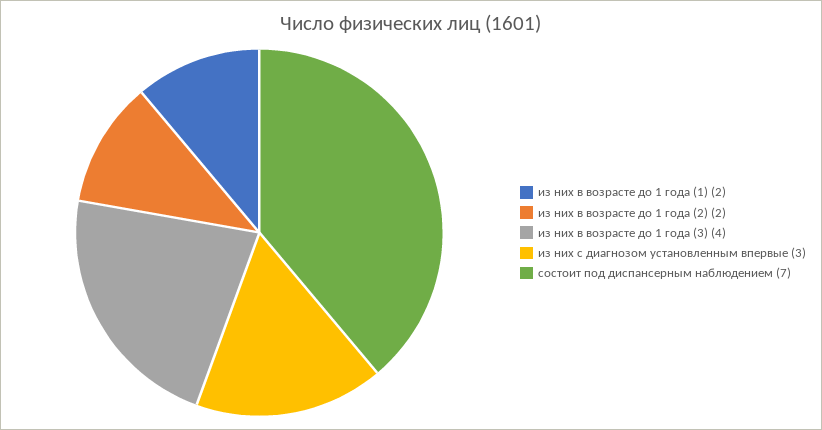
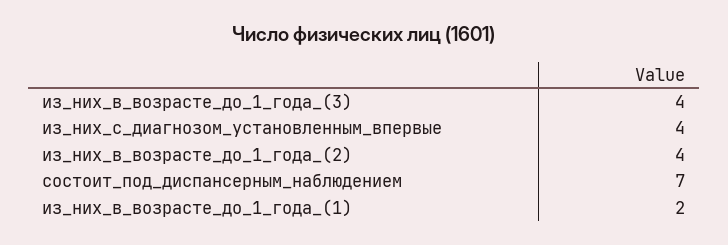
из них в возрасте до 1 года (2): 2 -> 4
из них с диагнозом установленным впервые: 3 -> 4

